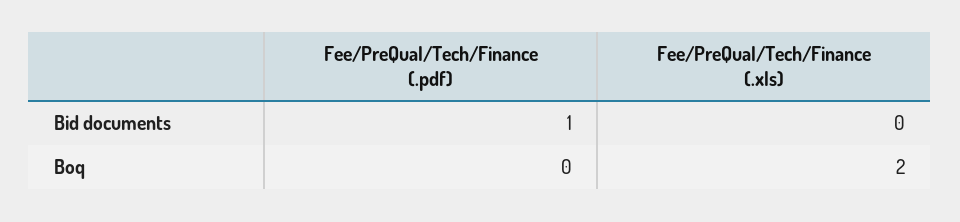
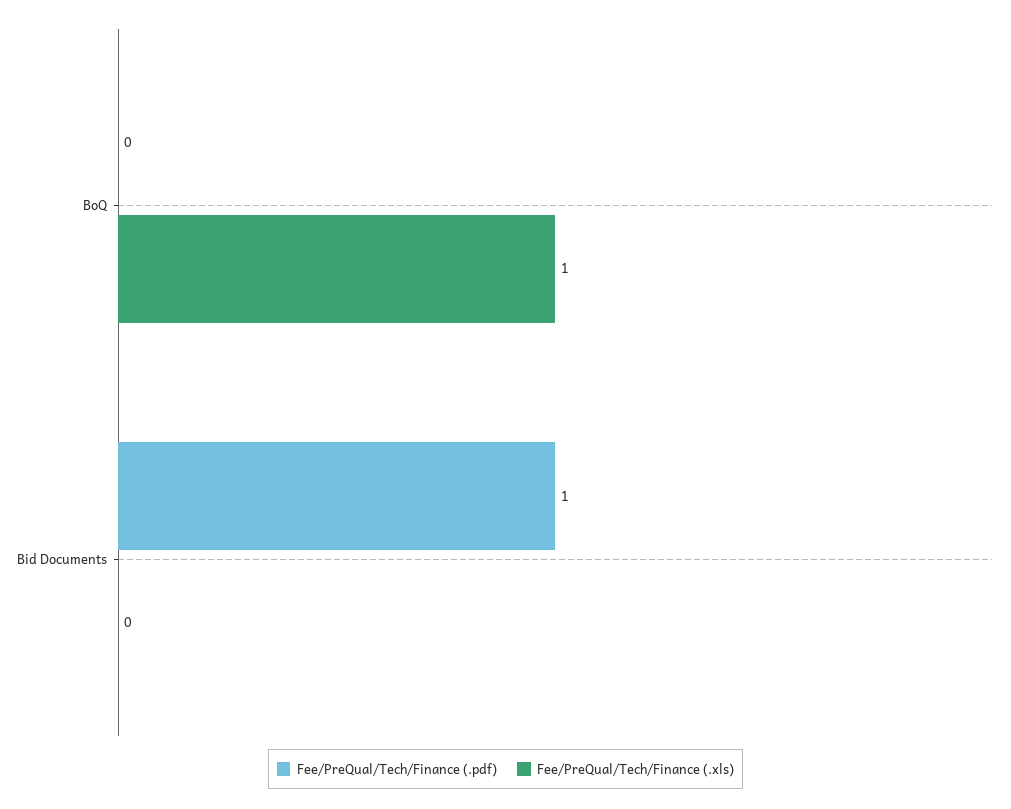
Fee/PreQual/Tech/Finance (.xls), Boq: 2 -> 1

